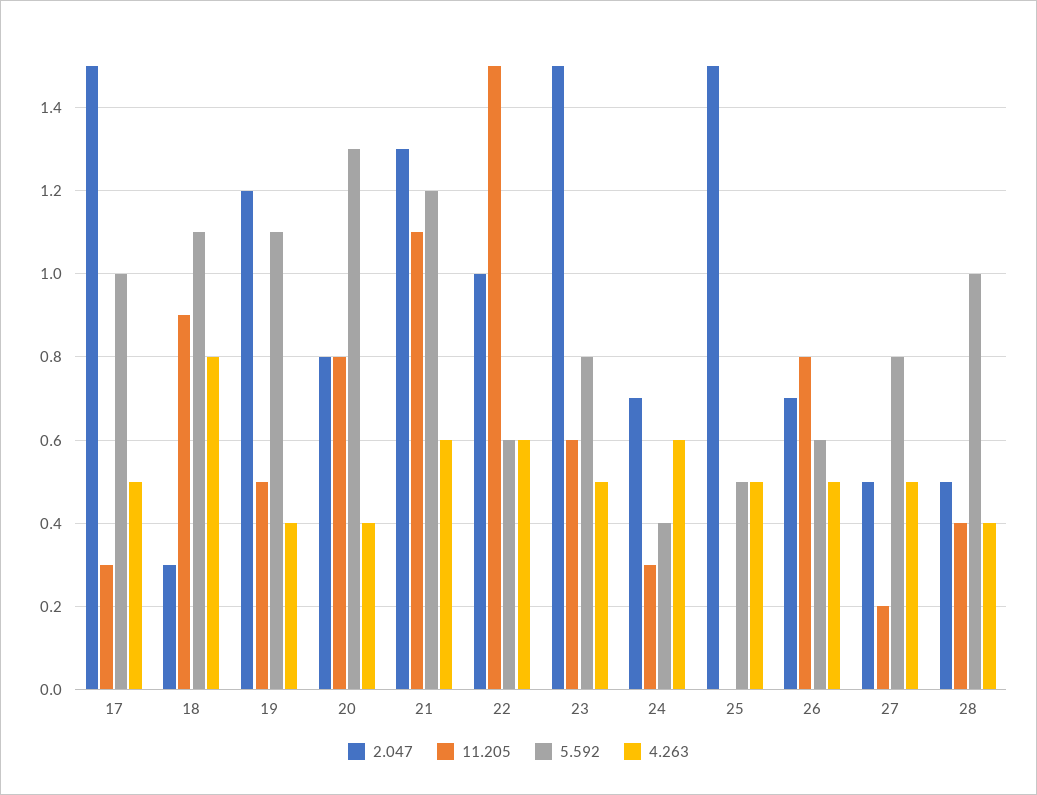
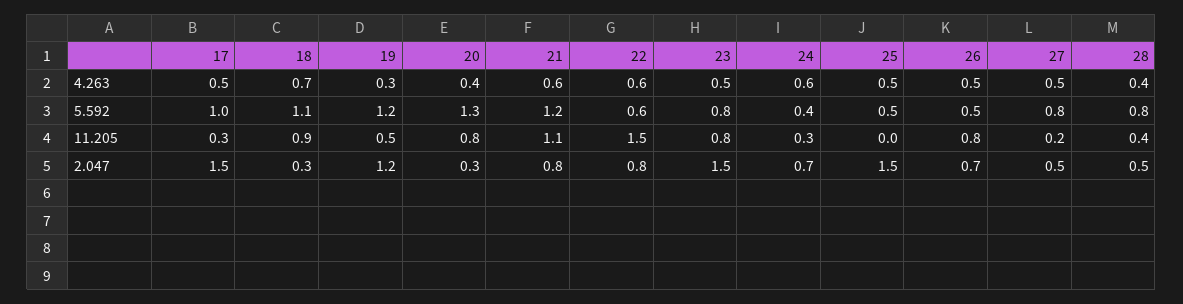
4.263, 18: 0.8 -> 0.7
5.592, 19: 1.1 -> 1.2
4.263, 19: 0.4 -> 0.3
2.047, 20: 0.8 -> 0.3
2.047, 21: 1.3 -> 0.8
2.047, 22: 1 -> 0.8
11.205, 23: 0.6 -> 0.8
5.592, 26: 0.6 -> 0.5
5.592, 28: 1 -> 0.8

